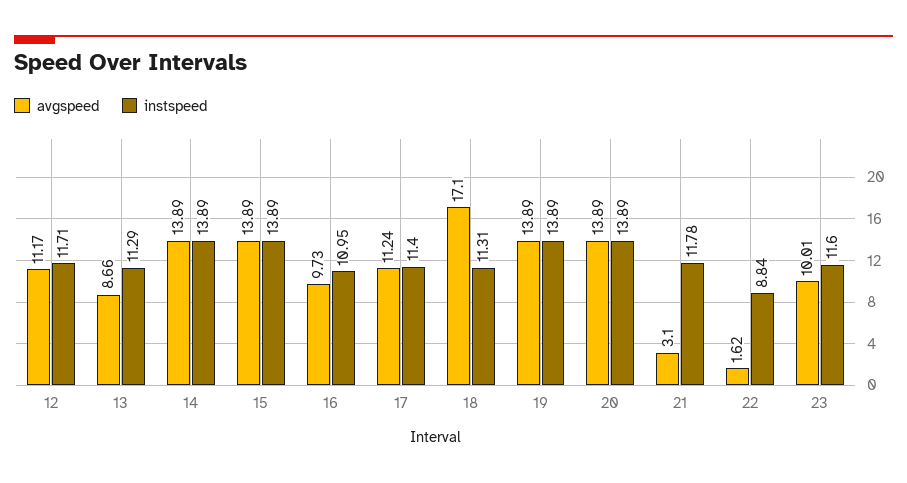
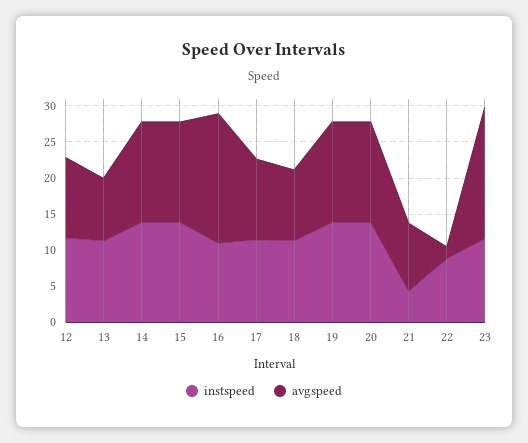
avgspeed, 16: 9.73 -> 17.5
avgspeed, 18: 17.1 -> 10
avgspeed, 21: 3.1 -> 10
instspeed, 21: 11.78 -> 5
avgspeed, 23: 10.01 -> 17.5

